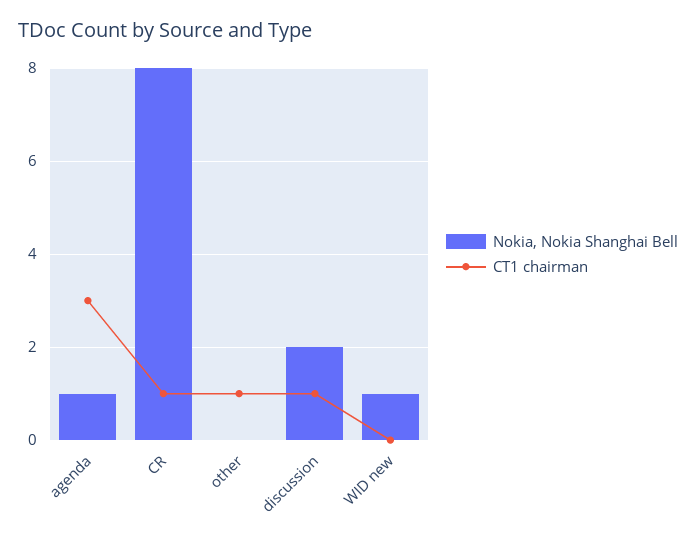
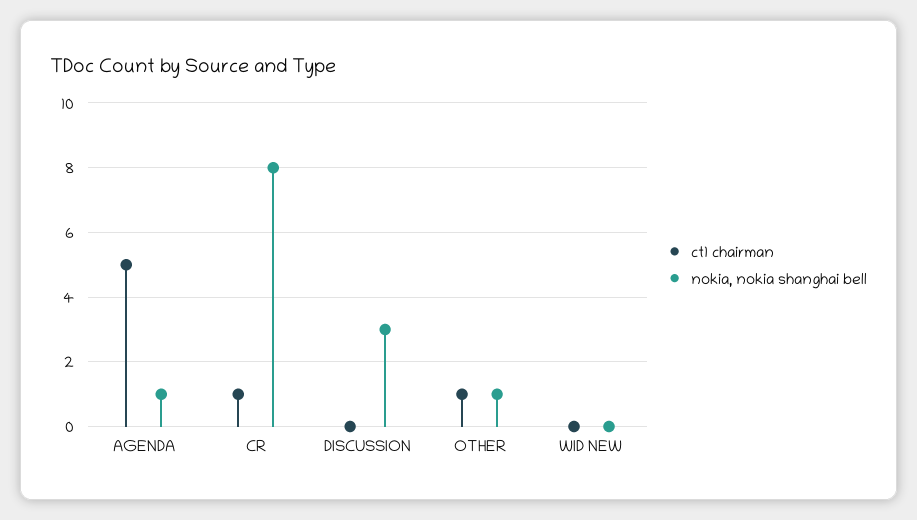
CT1 chairman, agenda: 3 -> 5
Nokia, Nokia Shanghai Bell, other: 0 -> 1
Nokia, Nokia Shanghai Bell, discussion: 2 -> 3
CT1 chairman, discussion: 1 -> 0
Nokia, Nokia Shanghai Bell, WID new: 1 -> 0

